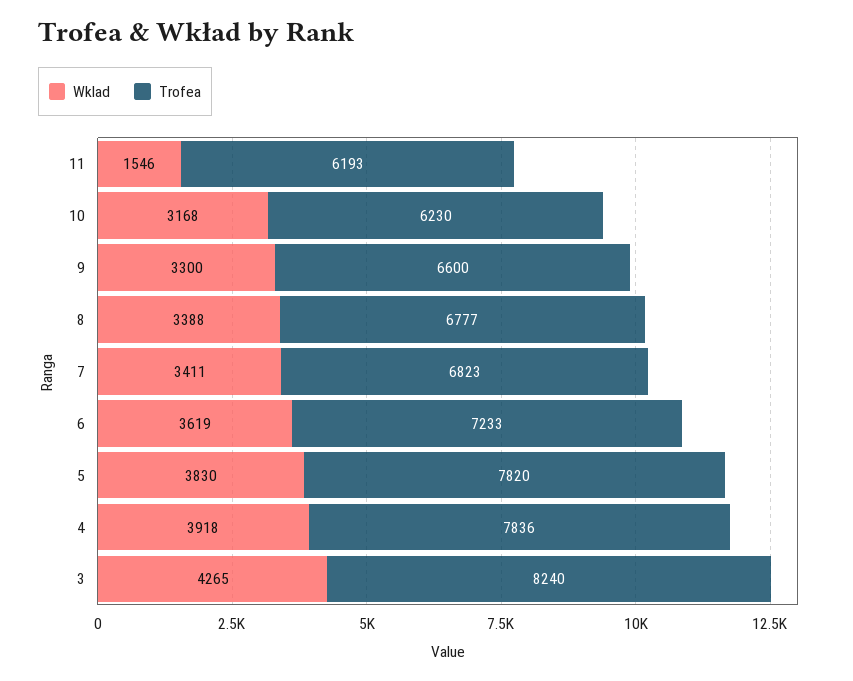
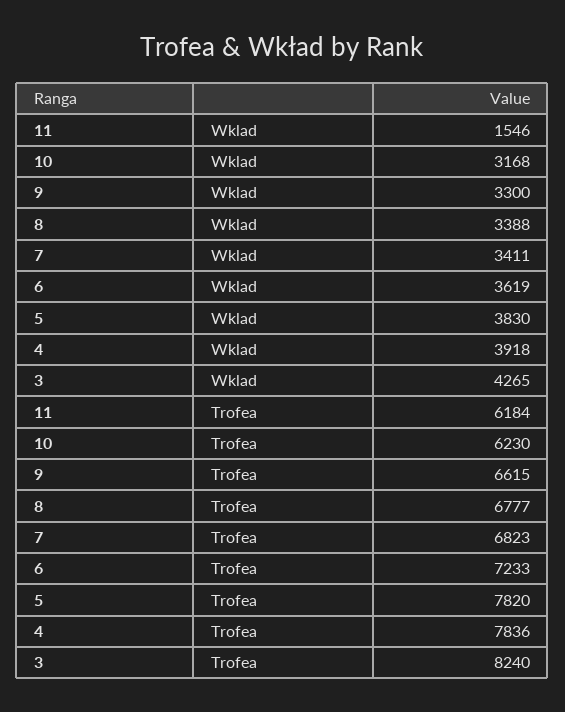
Trofea, 11: 6193 -> 6184
Trofea, 9: 6600 -> 6615

